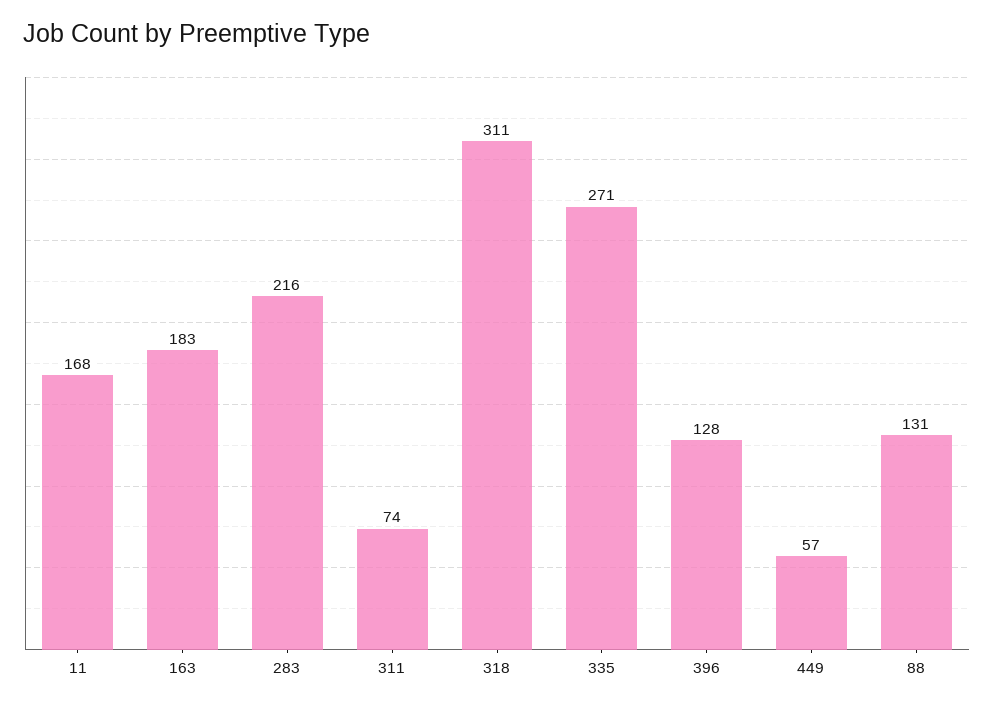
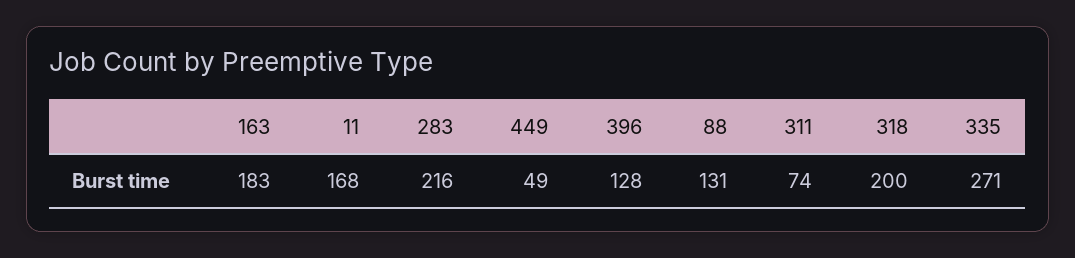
318: 311 -> 200
449: 57 -> 49

